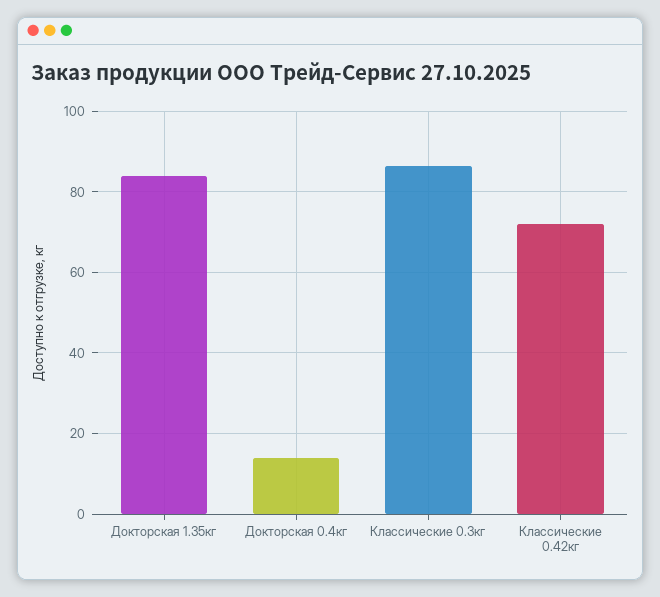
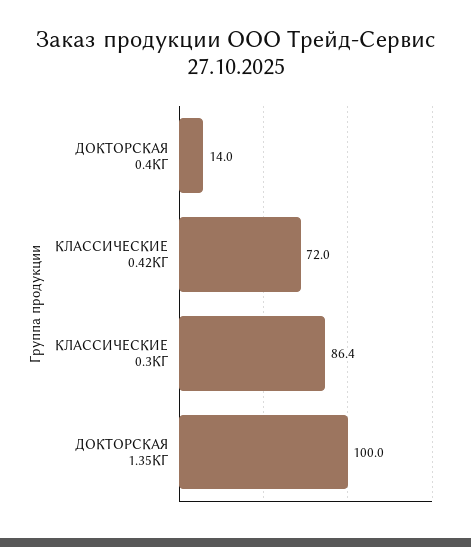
Докторская 1.35кг: 84 -> 100

